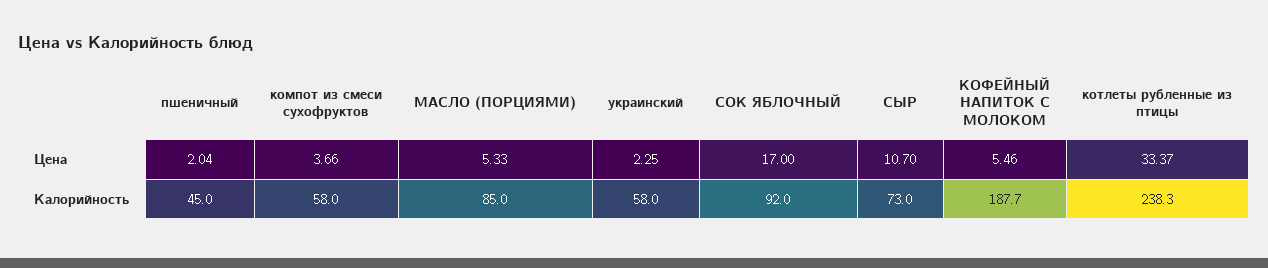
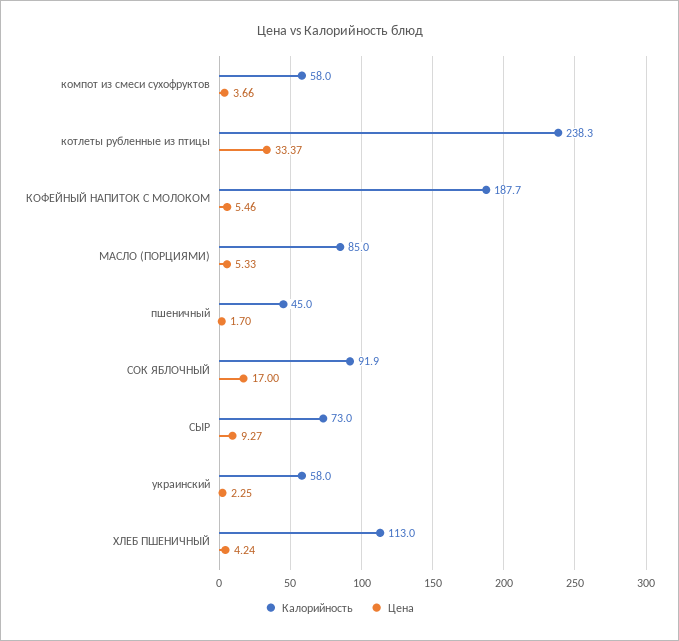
Цена, пшеничный: 2.04 -> 1.7
Цена, СЫР: 10.7 -> 9.27
Калорийность, СОК ЯБЛОЧНЫЙ: 92 -> 91.9
Калорийность, ХЛЕБ ПШЕНИЧНЫЙ: none -> 113
Цена, ХЛЕБ ПШЕНИЧНЫЙ: none -> 4.24

